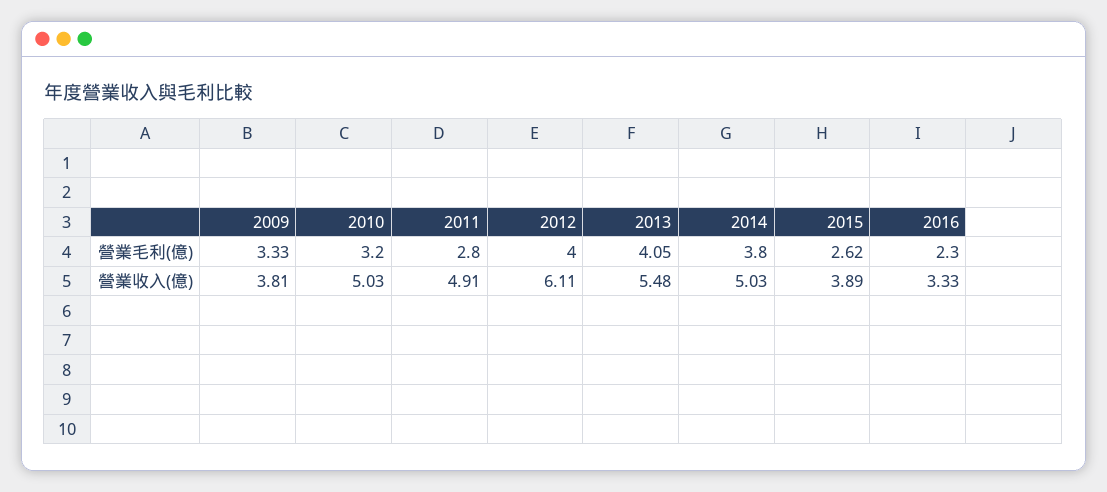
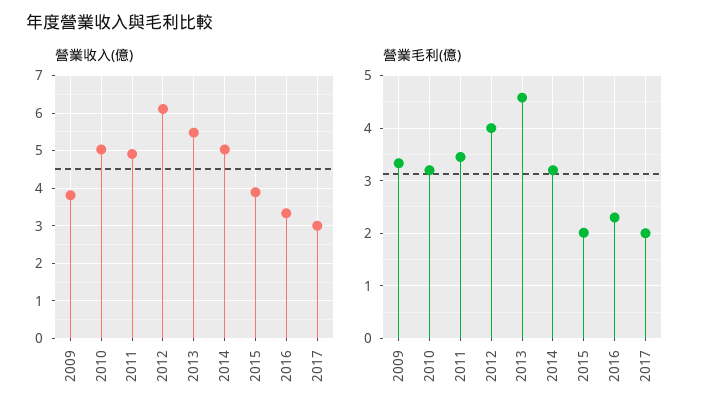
營業毛利(億), 2011: 2.8 -> 3.4
營業毛利(億), 2013: 4.05 -> 4.6
營業毛利(億), 2014: 3.8 -> 3.2
營業毛利(億), 2015: 2.62 -> 2
營業收入(億), 2017: none -> 3
營業毛利(億), 2017: none -> 2

